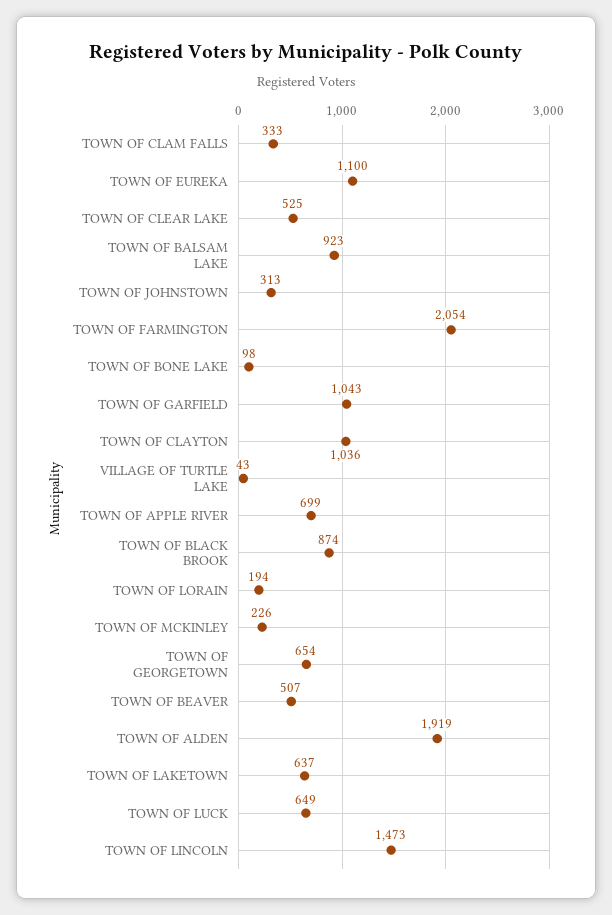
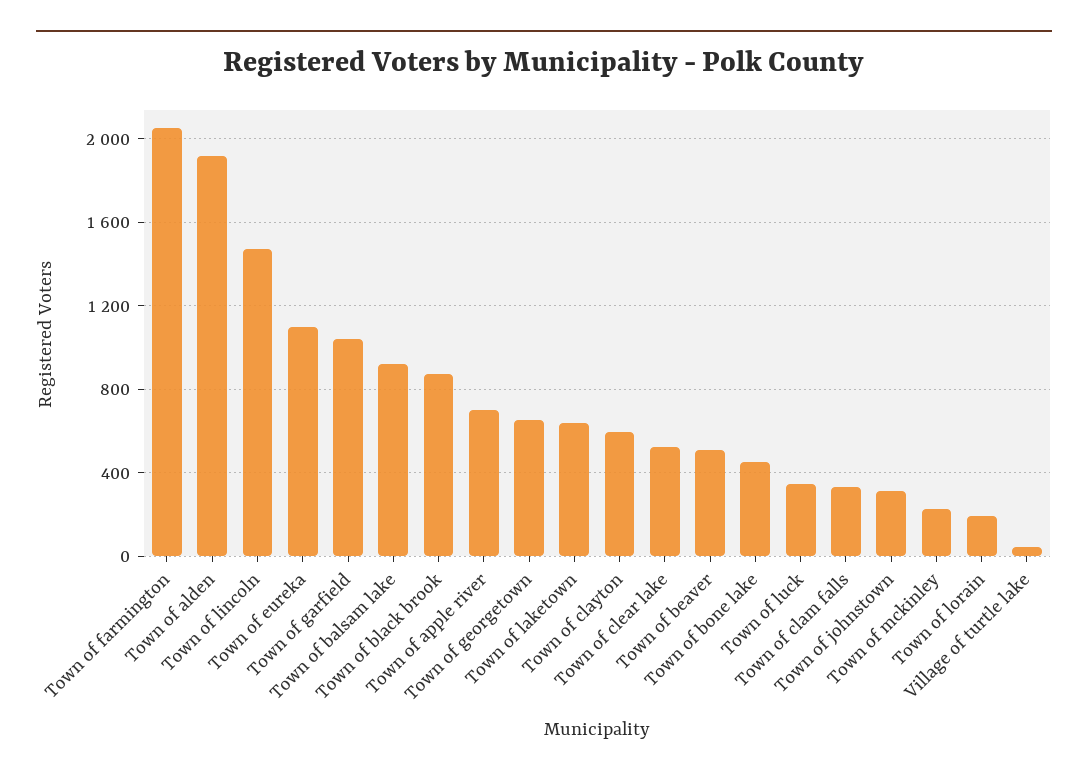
TOWN OF BONE LAKE: 98 -> 450
TOWN OF CLAYTON: 1036 -> 600
TOWN OF LUCK: 649 -> 350

